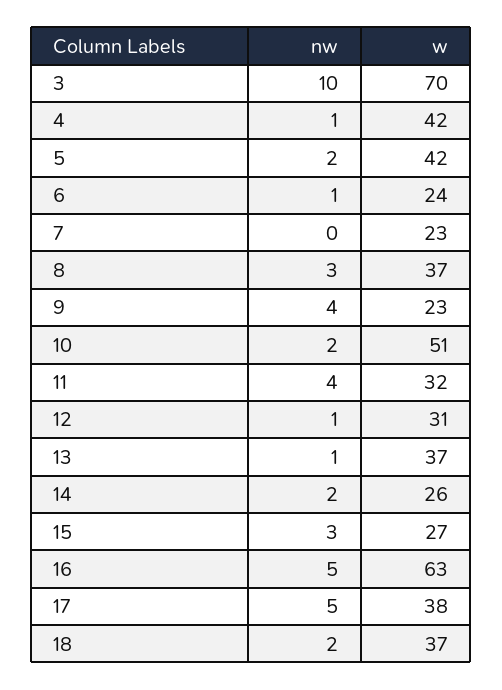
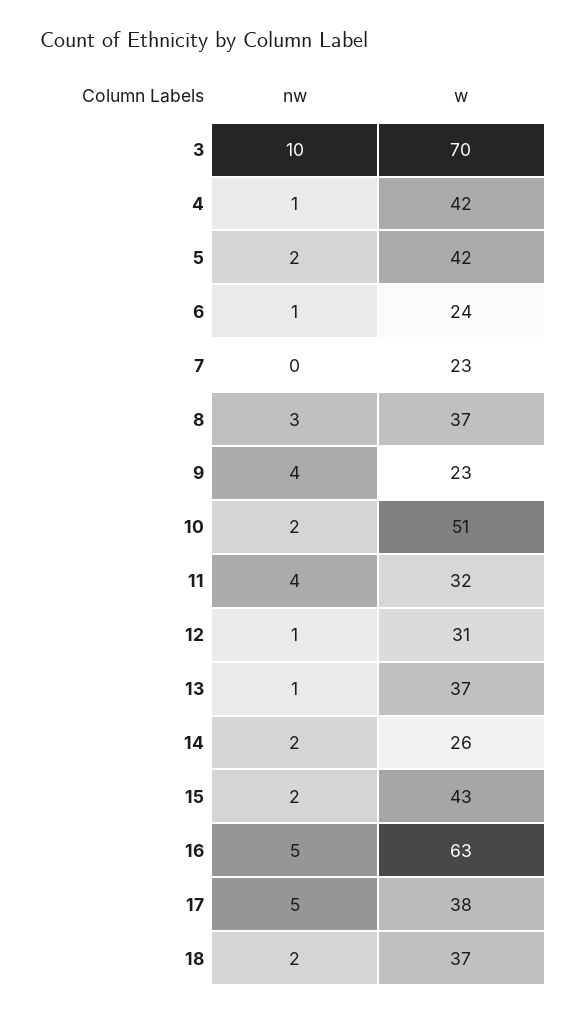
nw, 15: 3 -> 2
w, 15: 27 -> 43

